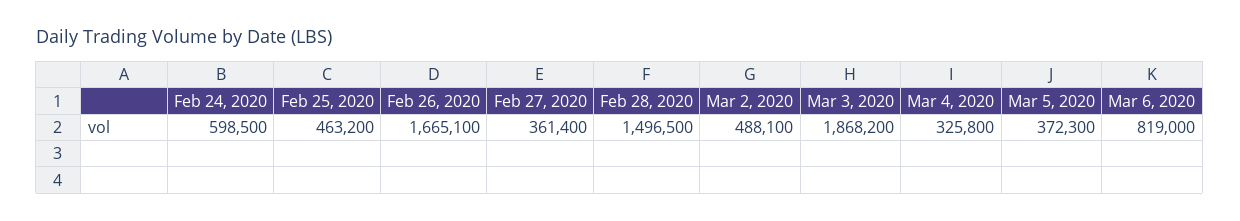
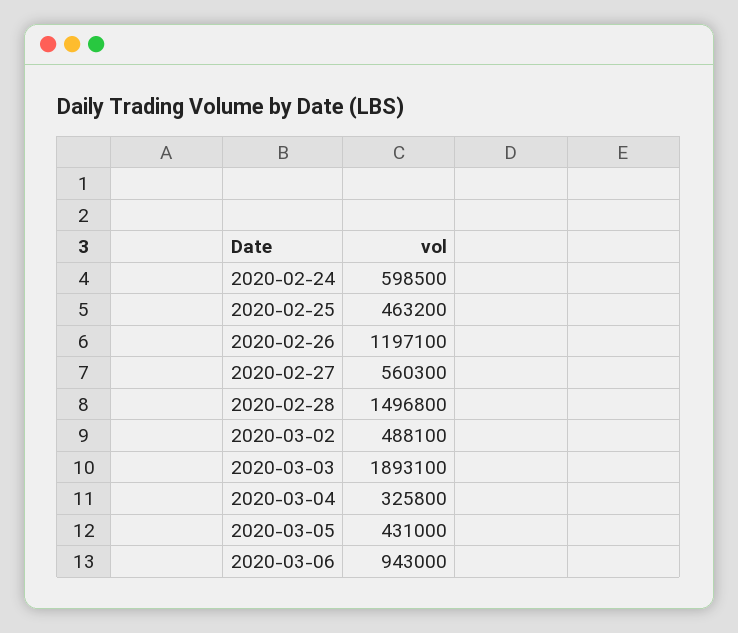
Feb 26, 2020: 1665100 -> 1197100
Feb 27, 2020: 361400 -> 560300
Feb 28, 2020: 1496500 -> 1496800
Mar 3, 2020: 1868200 -> 1893100
Mar 5, 2020: 372300 -> 431000
Mar 6, 2020: 819000 -> 943000

